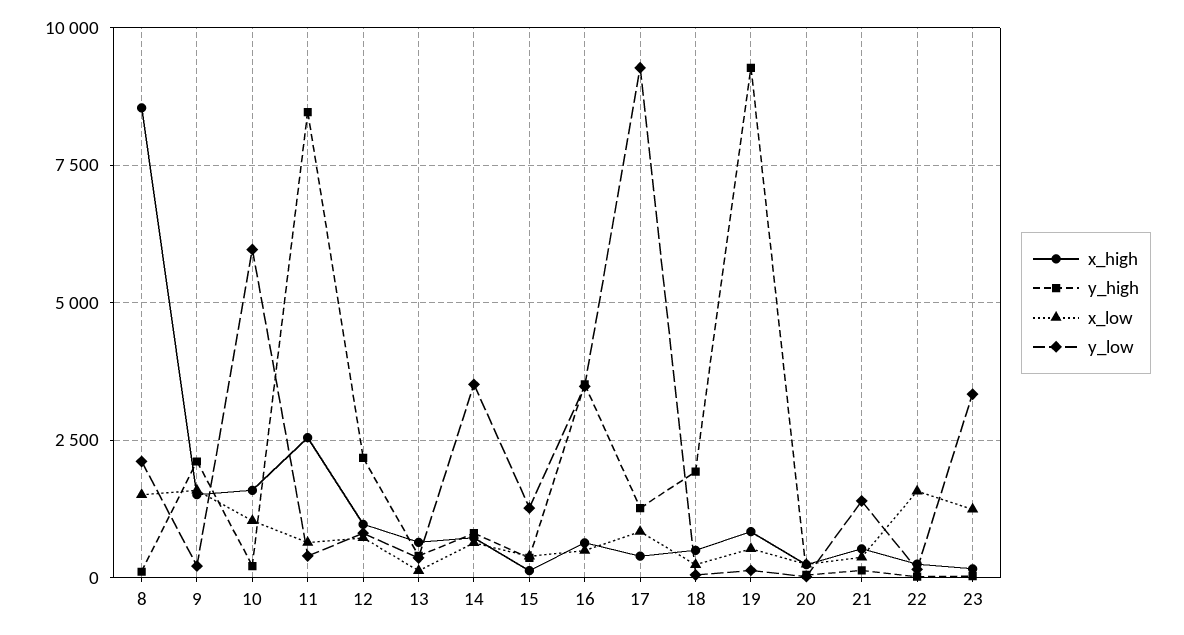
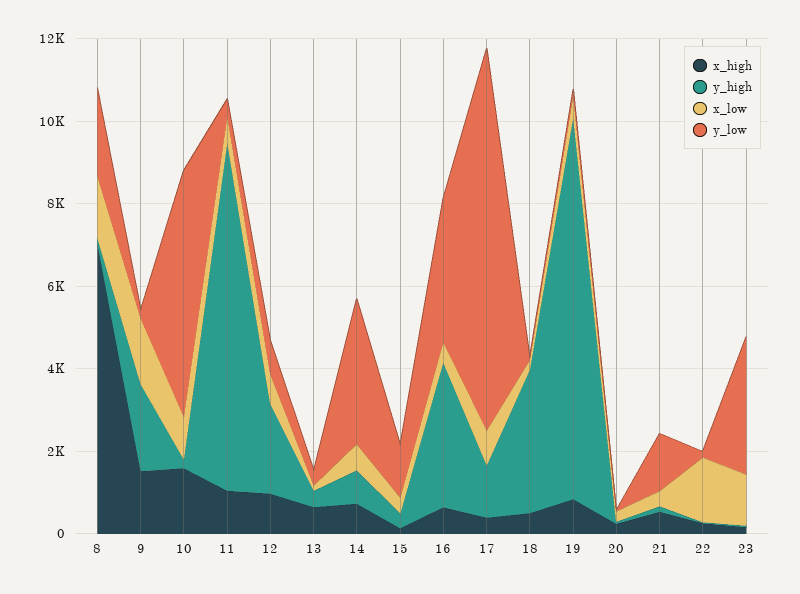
x_high, 8: 8500 -> 7000
x_high, 11: 2500 -> 1000
y_high, 18: 2000 -> 3500

